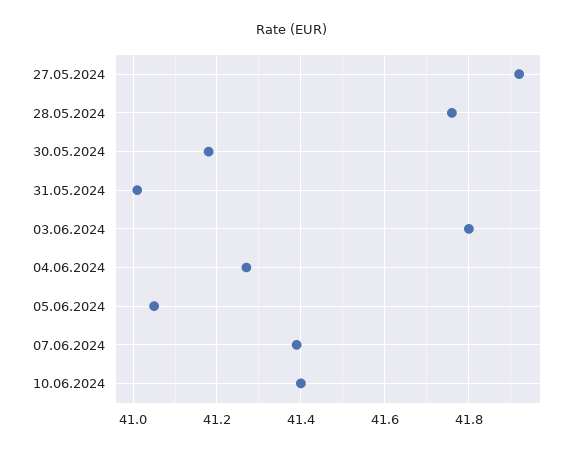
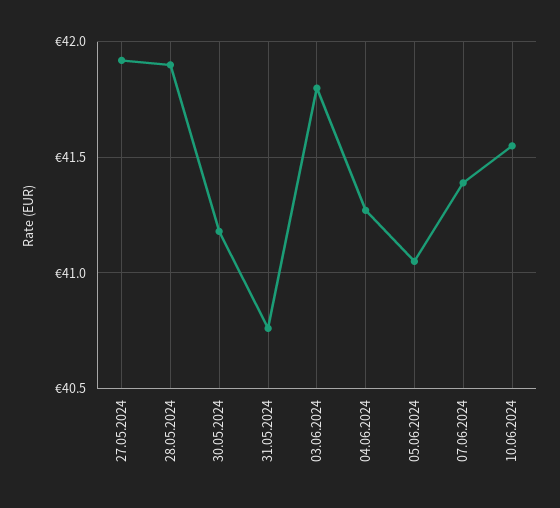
28.05.2024: 41.75 -> 41.9
31.05.2024: 41 -> 40.75
10.06.2024: 41.4 -> 41.55

